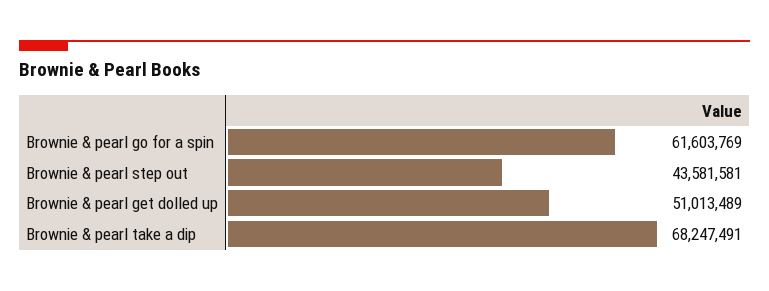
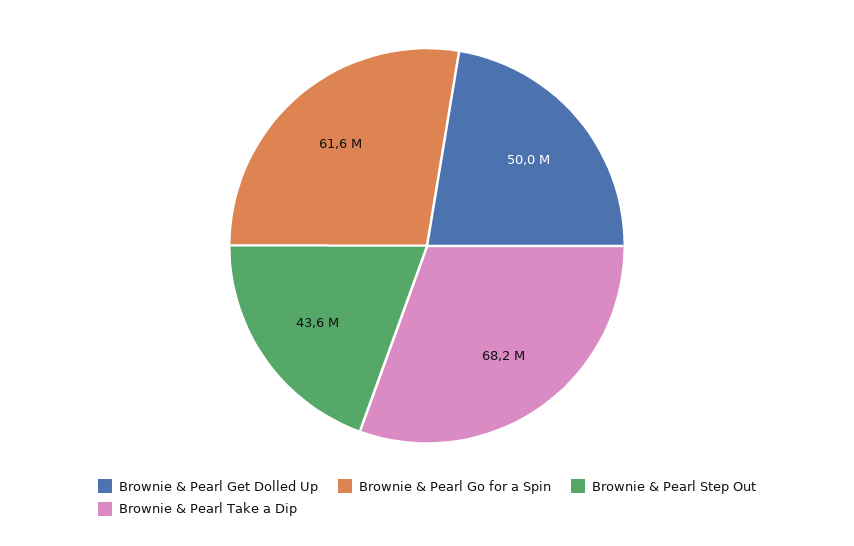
Brownie & pearl get dolled up: 51013489 -> 50000000

